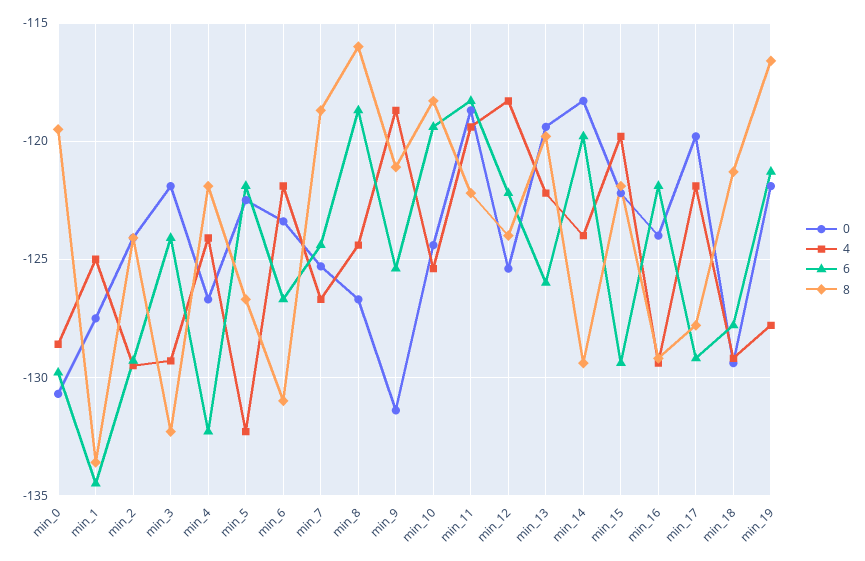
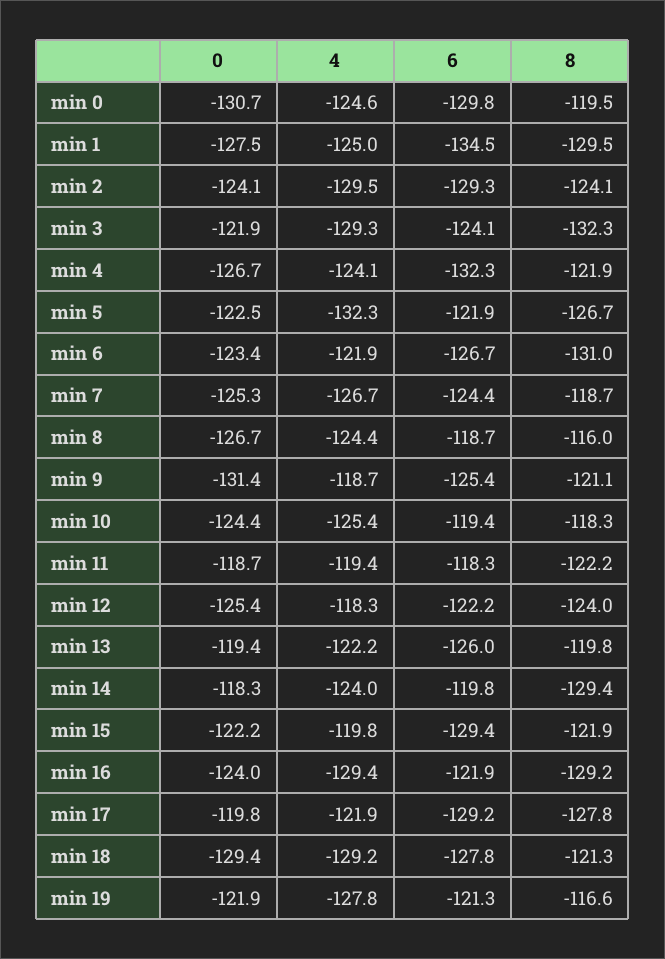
4, min_0: -128.5 -> -124.6
8, min_1: -133.5 -> -129.5

